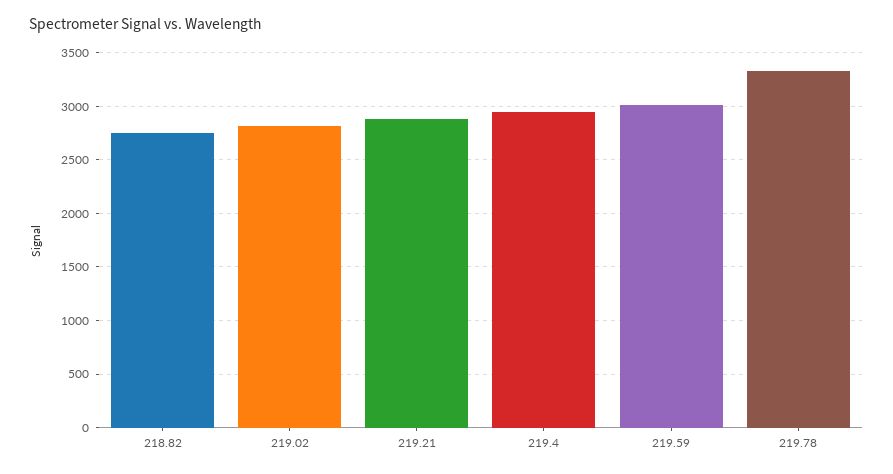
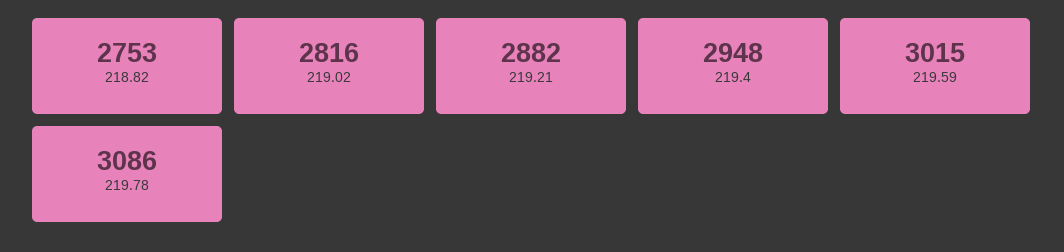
219.78: 3300 -> 3086

